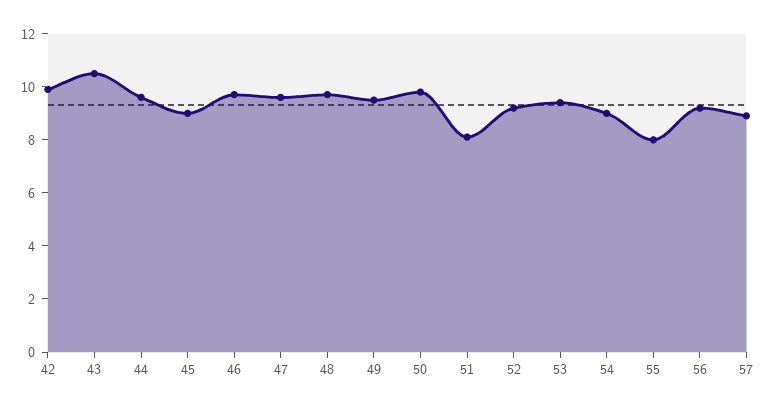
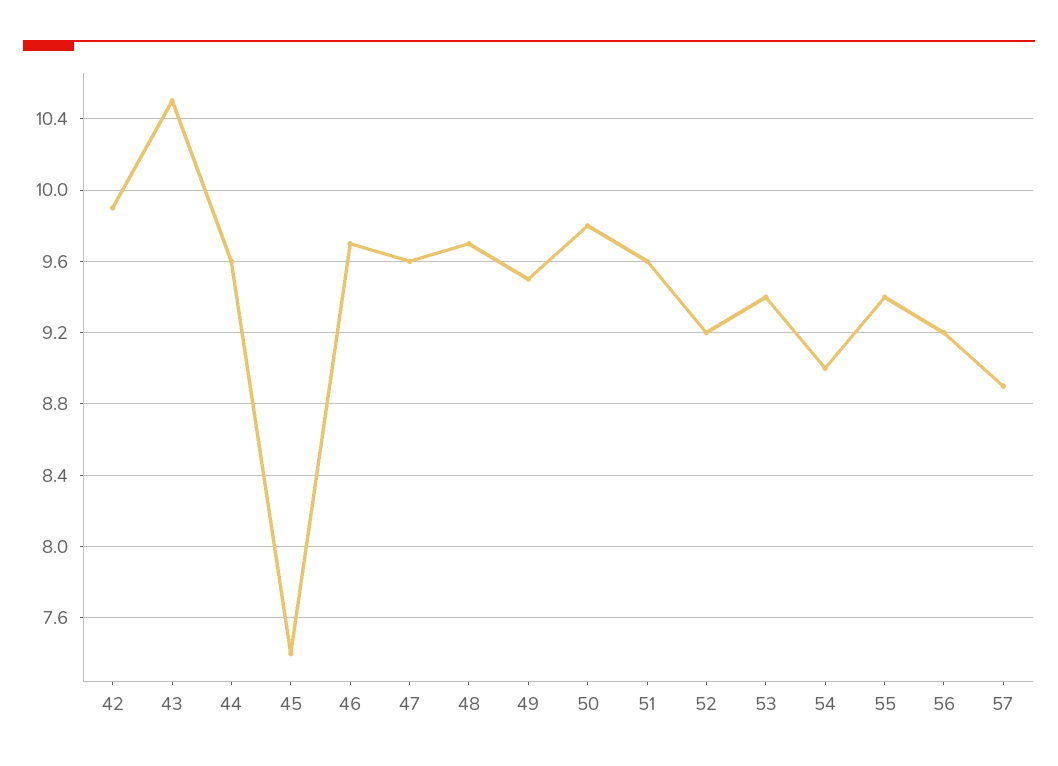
45: 9 -> 7.4
51: 8 -> 9.6
55: 8 -> 9.4

